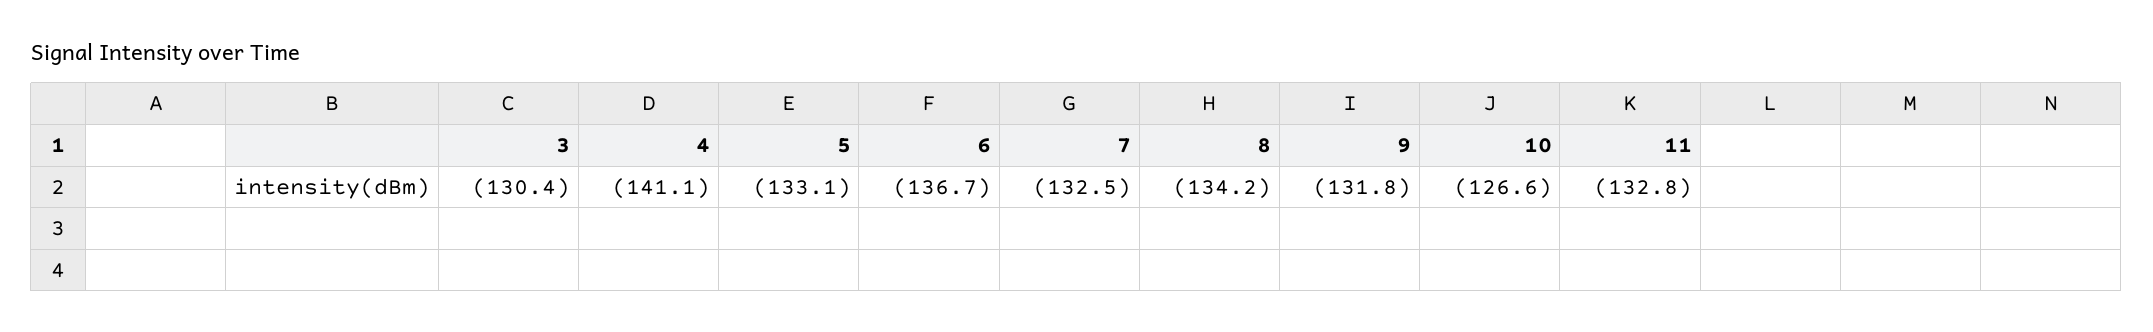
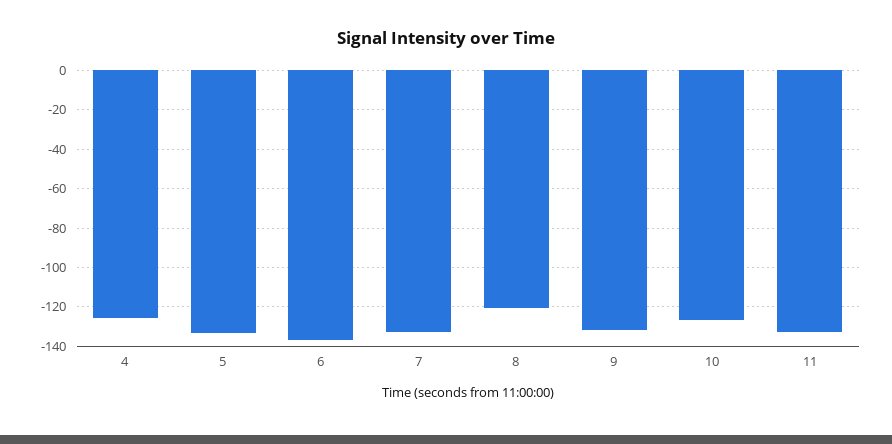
3: -130.4 -> none
4: -141.1 -> -125
8: -134.2 -> -120

